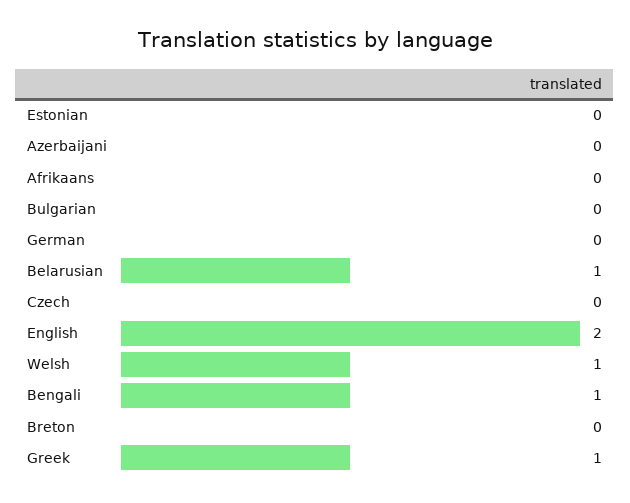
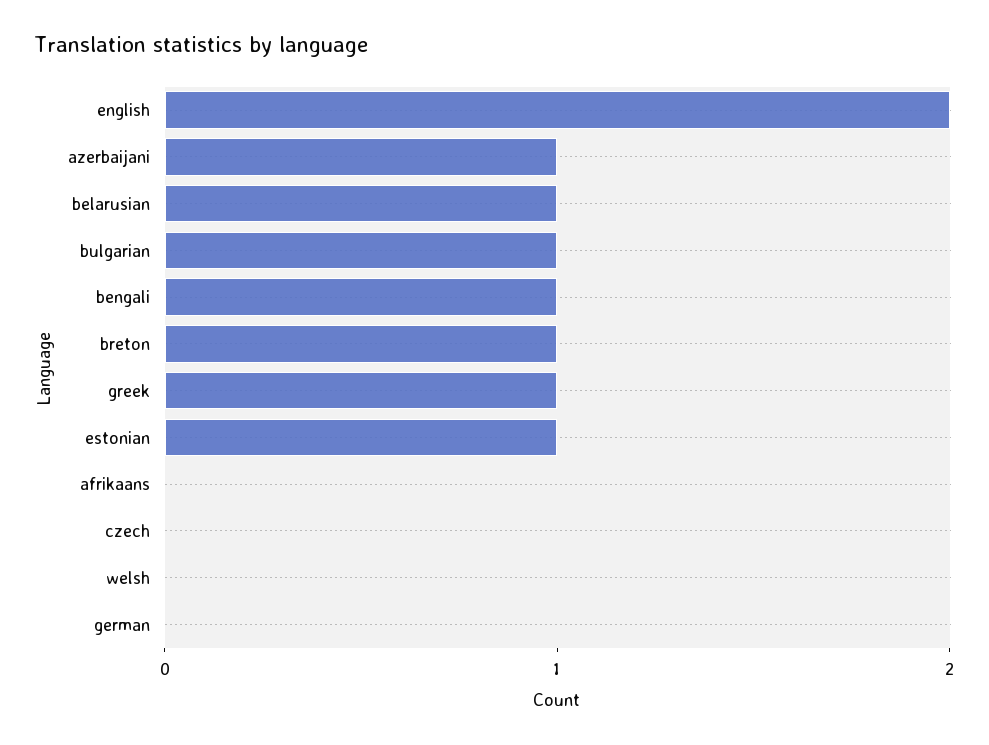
Estonian: 0 -> 1
Azerbaijani: 0 -> 1
Bulgarian: 0 -> 1
Welsh: 1 -> 0
Breton: 0 -> 1

